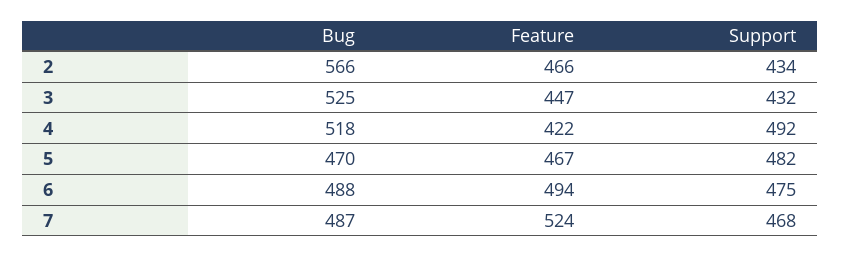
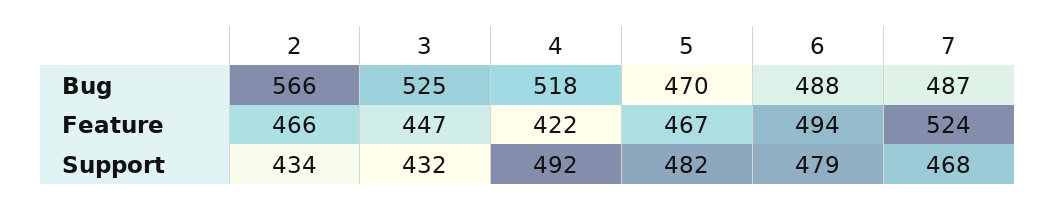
Support, 6: 475 -> 479

